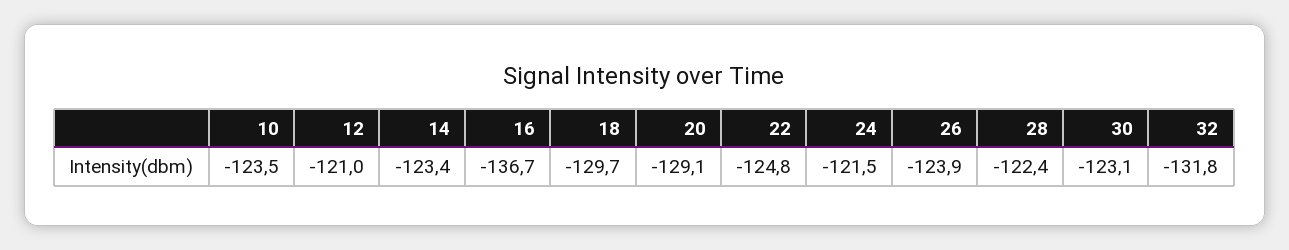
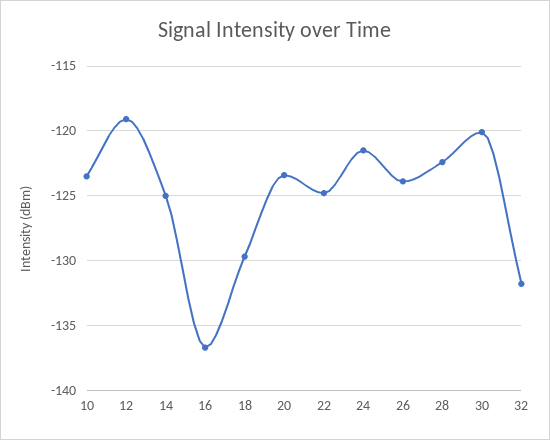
12: -121 -> -119
14: -123.4 -> -125
20: -129.1 -> -123.5
30: -123.1 -> -120

